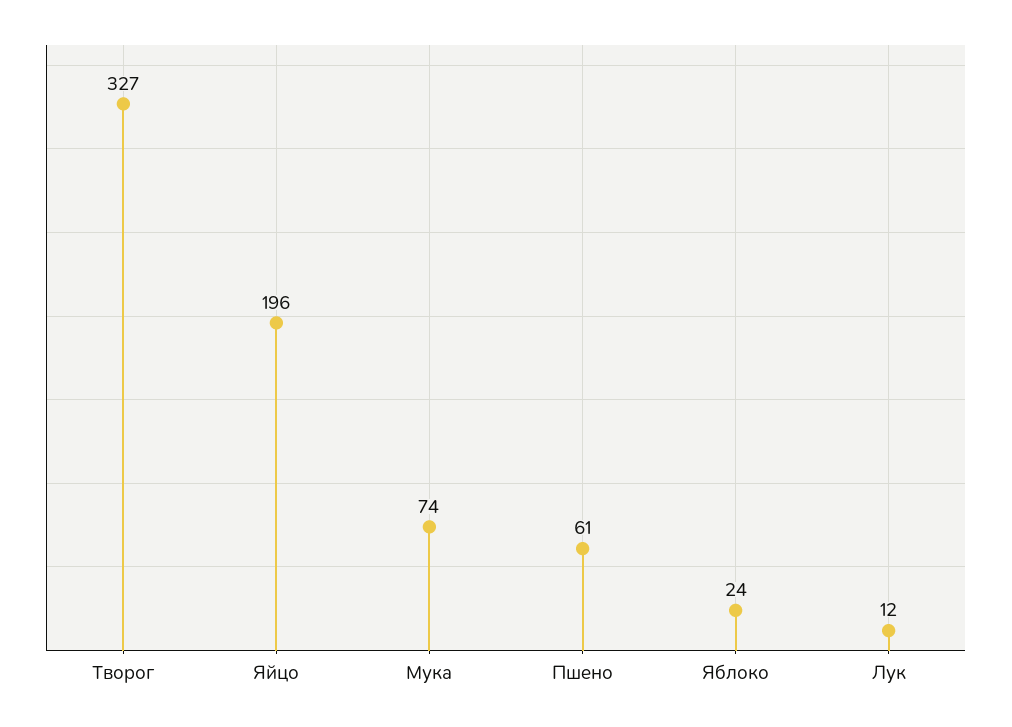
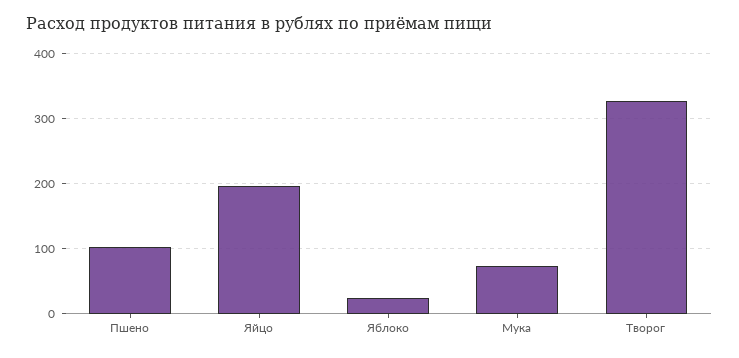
Пшено: 61 -> 100
Лук: 12 -> none

